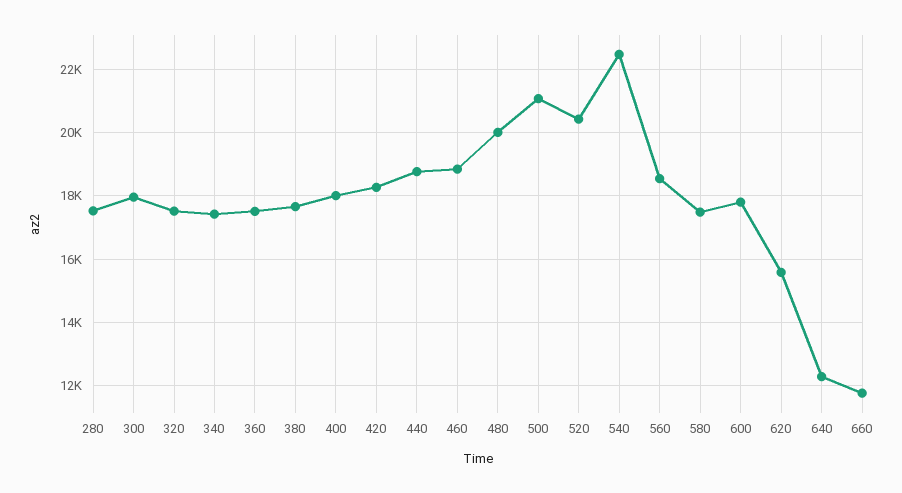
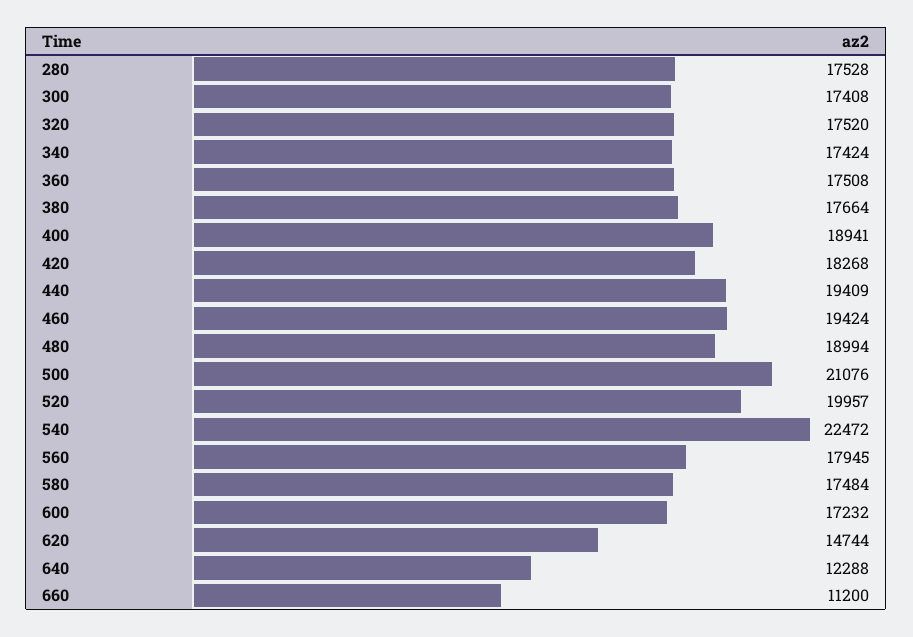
300: 18000 -> 17408
400: 18000 -> 18941
440: 18800 -> 19409
460: 18800 -> 19424
480: 20000 -> 18994
520: 20400 -> 19957
560: 18600 -> 17945
600: 17800 -> 17232
620: 15600 -> 14744
660: 11800 -> 11200

